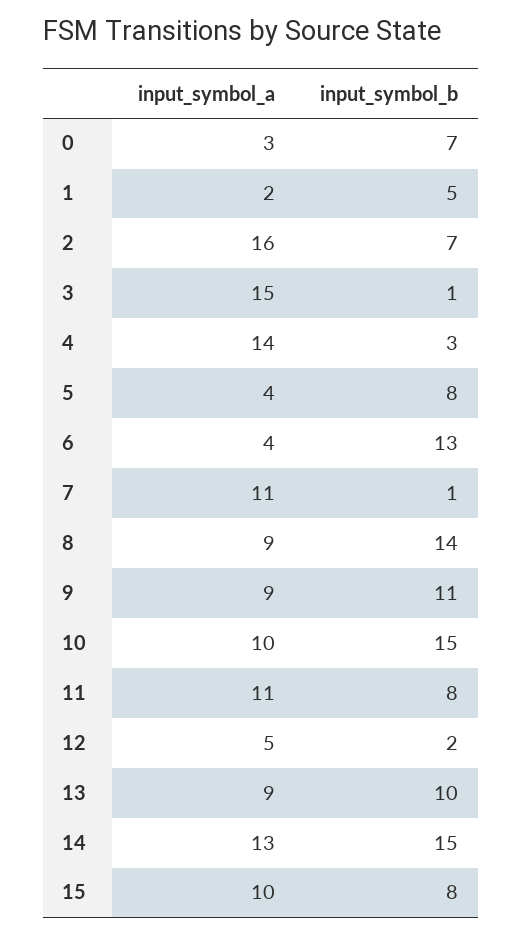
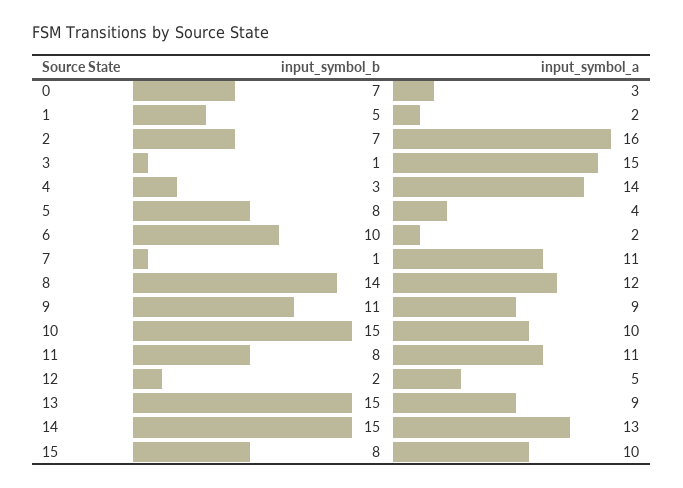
input_symbol_a, 6: 4 -> 2
input_symbol_b, 6: 13 -> 10
input_symbol_a, 8: 9 -> 12
input_symbol_b, 13: 10 -> 15

